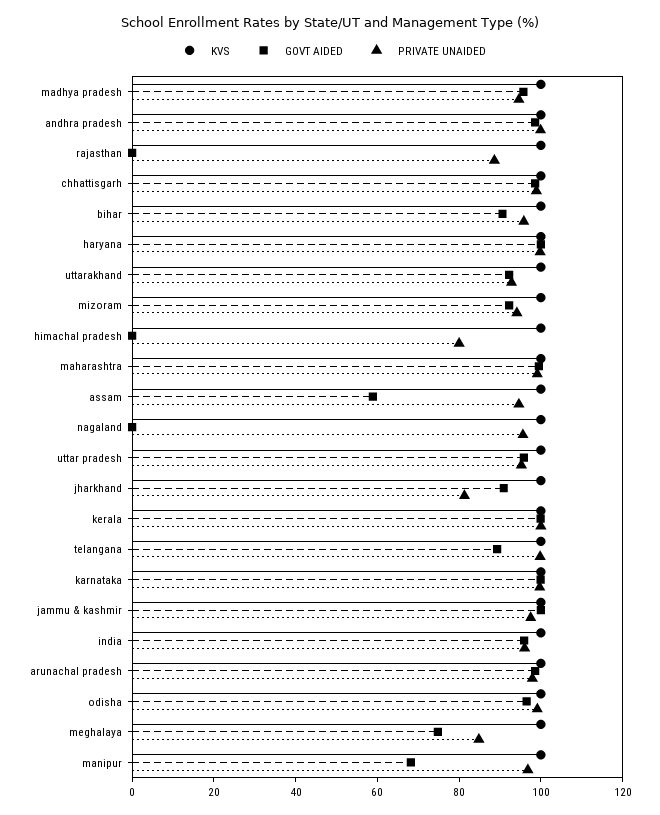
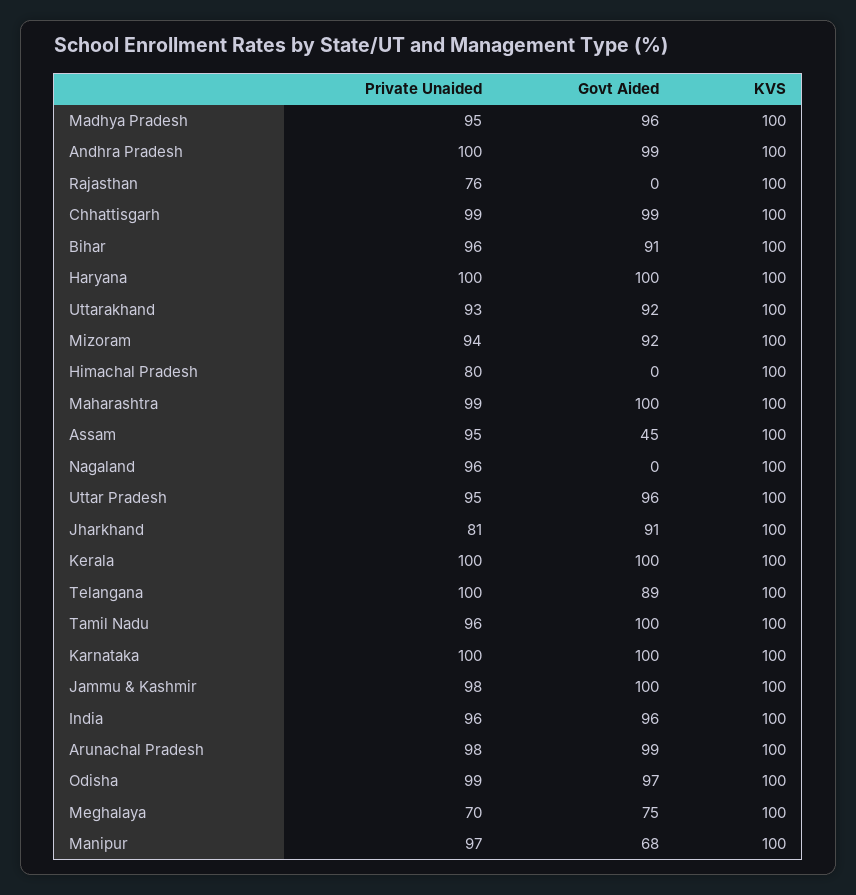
PRIVATE UNAIDED, rajasthan: 90 -> 76
GOVT AIDED, assam: 60 -> 45
PRIVATE UNAIDED, meghalaya: 85 -> 70
PRIVATE UNAIDED, Tamil Nadu: none -> 96
GOVT AIDED, Tamil Nadu: none -> 100
KVS, Tamil Nadu: none -> 100

